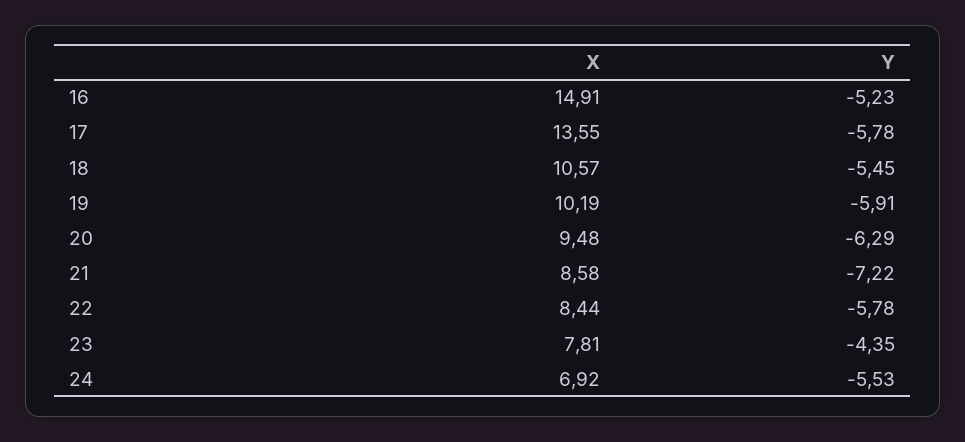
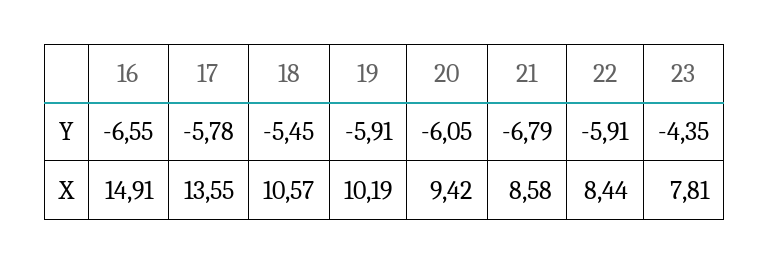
Y, 16: -5.23 -> -6.55
X, 20: 9.48 -> 9.42
Y, 20: -6.29 -> -6.05
Y, 21: -7.22 -> -6.79
Y, 22: -5.78 -> -5.91
X, 24: 6.92 -> none
Y, 24: -5.53 -> none

